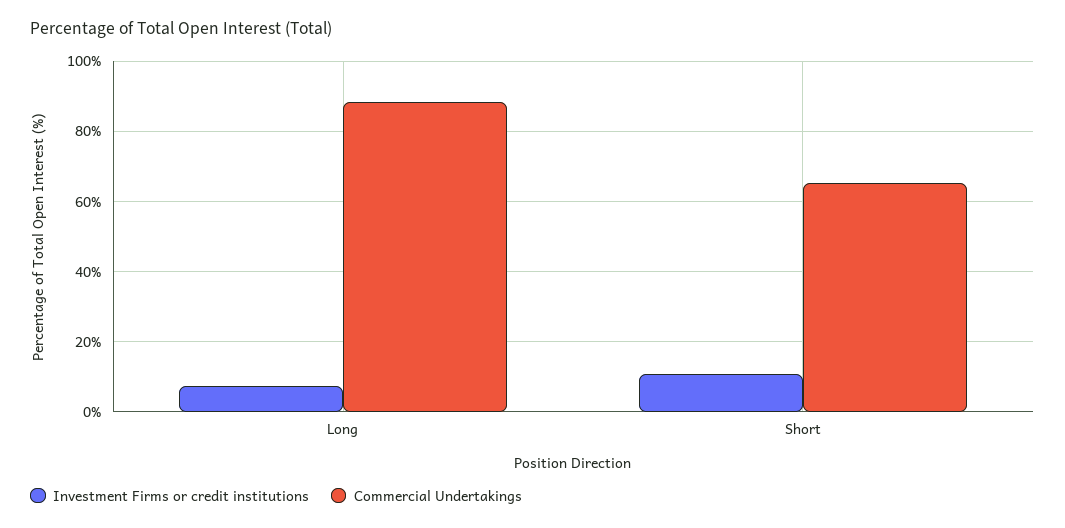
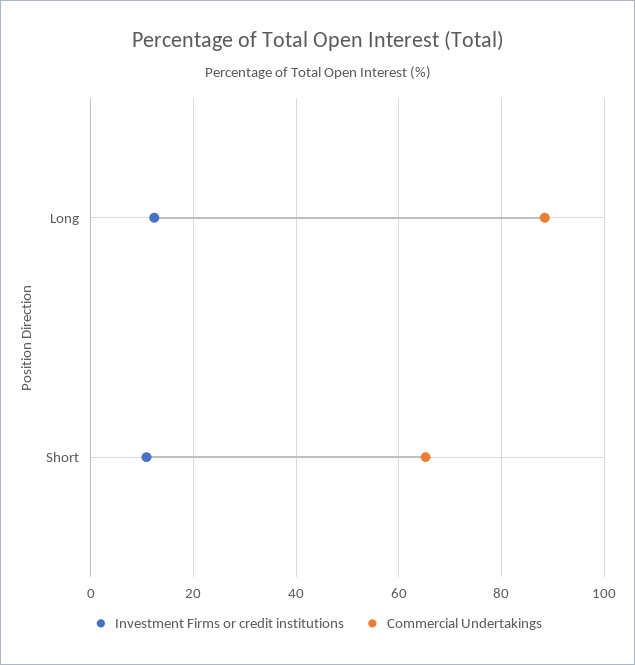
Investment Firms or credit institutions, Long: 8 -> 12

